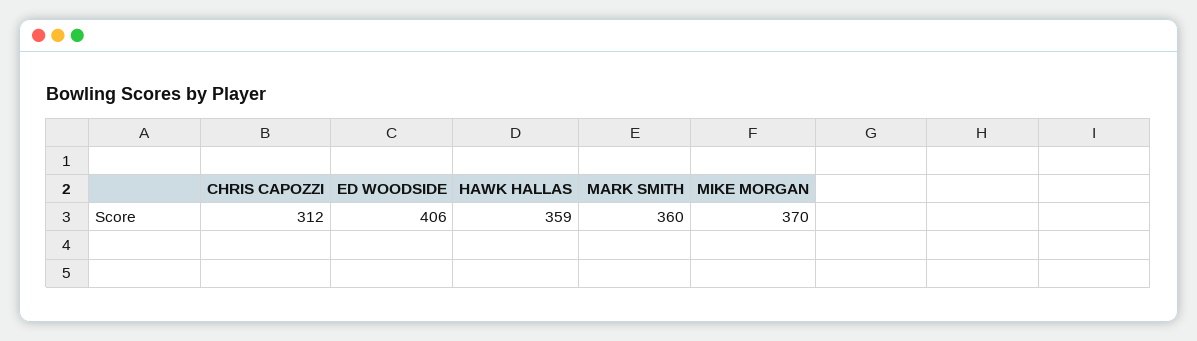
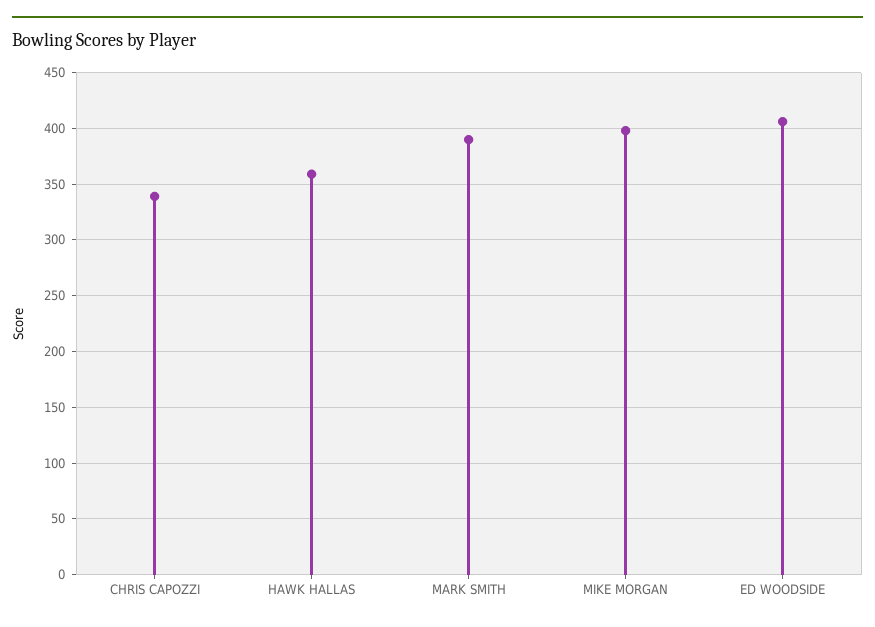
CHRIS CAPOZZI: 312 -> 340
MARK SMITH: 360 -> 390
MIKE MORGAN: 370 -> 400

